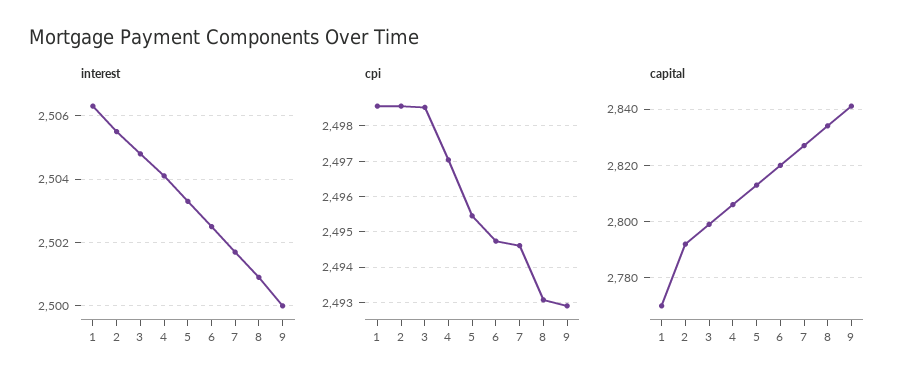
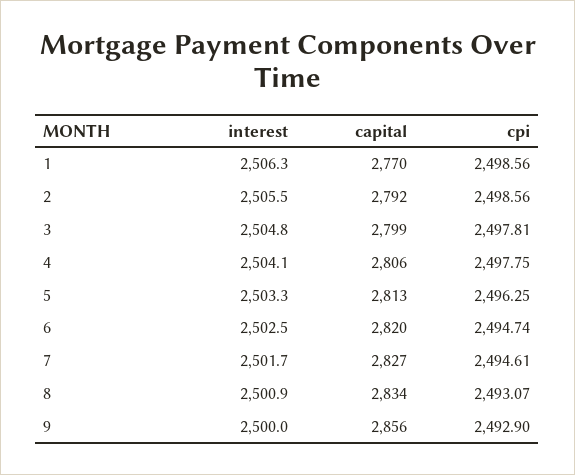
cpi, 3: 2498.6 -> 2497.81
cpi, 4: 2497 -> 2497.75
cpi, 5: 2495.4 -> 2496.25
capital, 9: 2840 -> 2856

